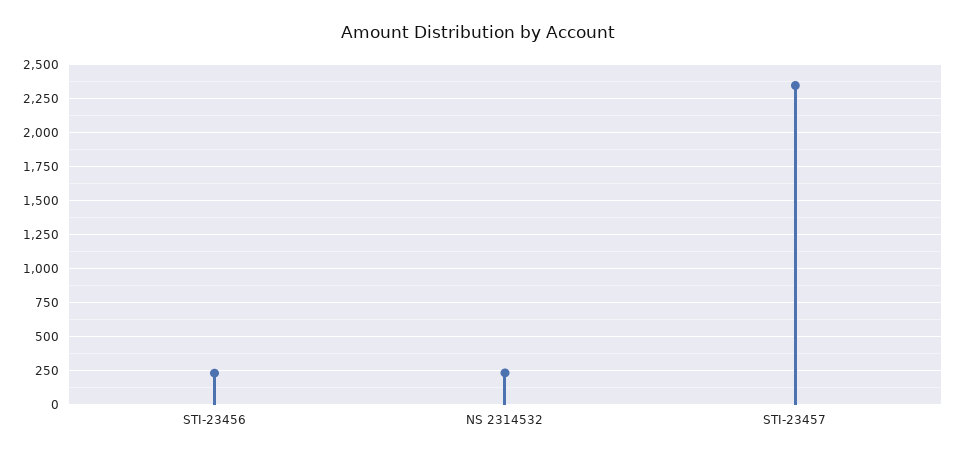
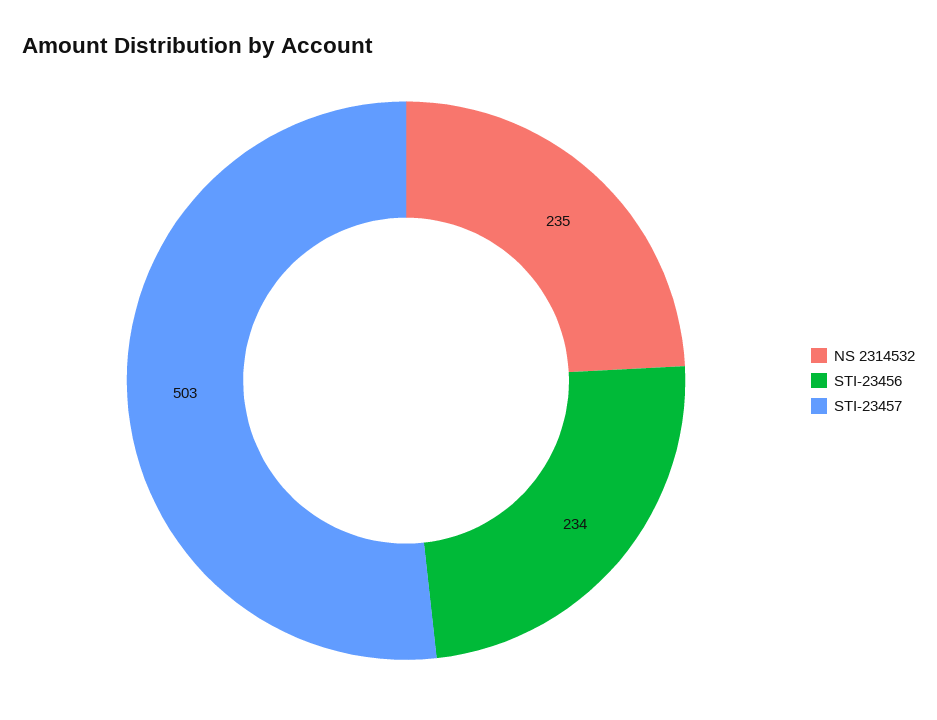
STI-23457: 2350 -> 503

